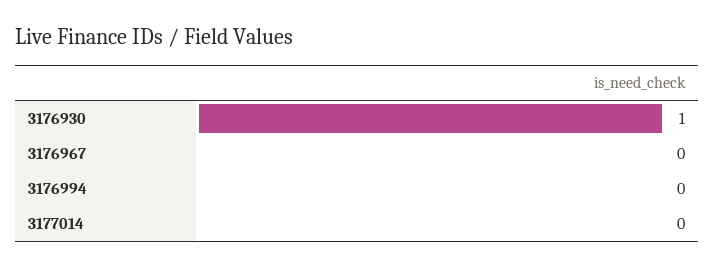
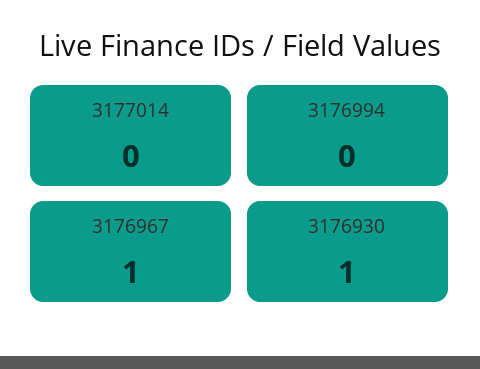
3176967: 0 -> 1

